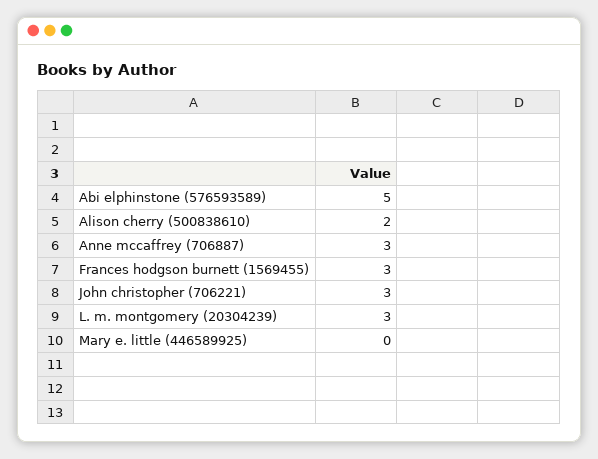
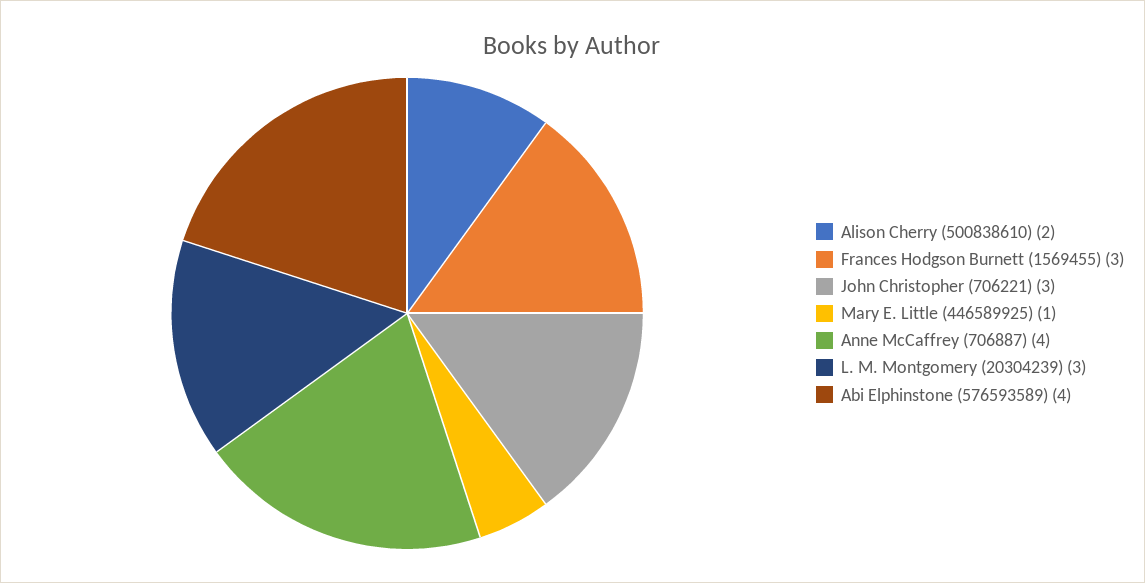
Abi elphinstone (576593589): 5 -> 4
Anne mccaffrey (706887): 3 -> 4
Mary e. little (446589925): 0 -> 1

